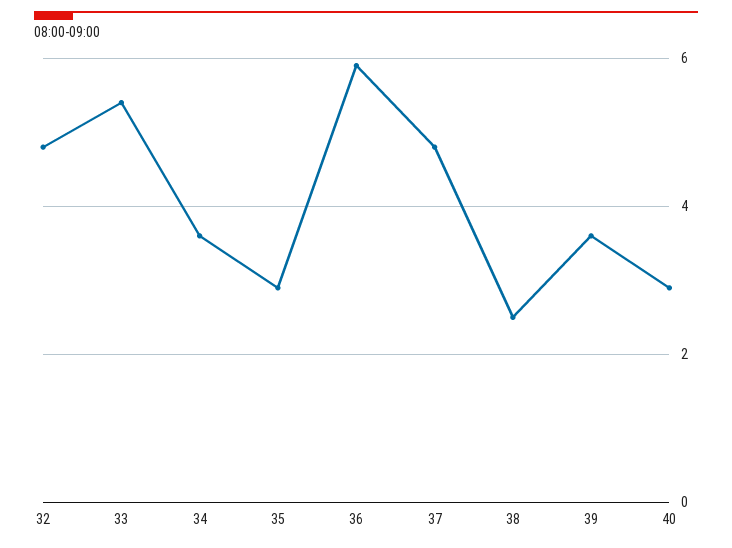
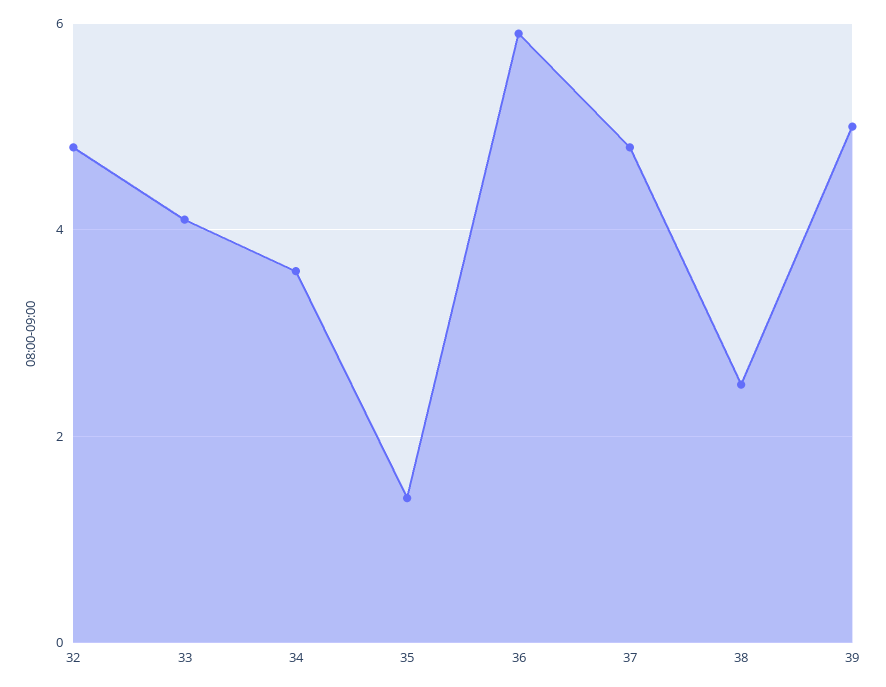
33: 5.5 -> 4
35: 3 -> 1.5
39: 3.5 -> 5
40: 3 -> none

